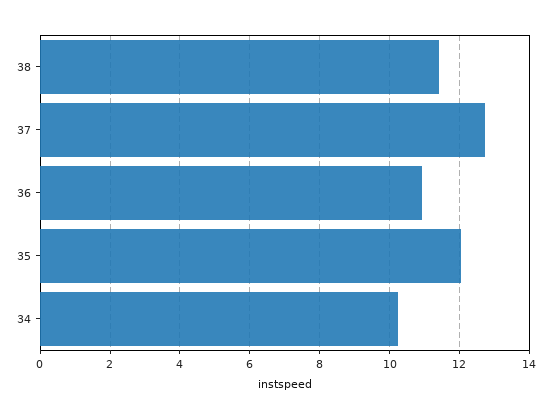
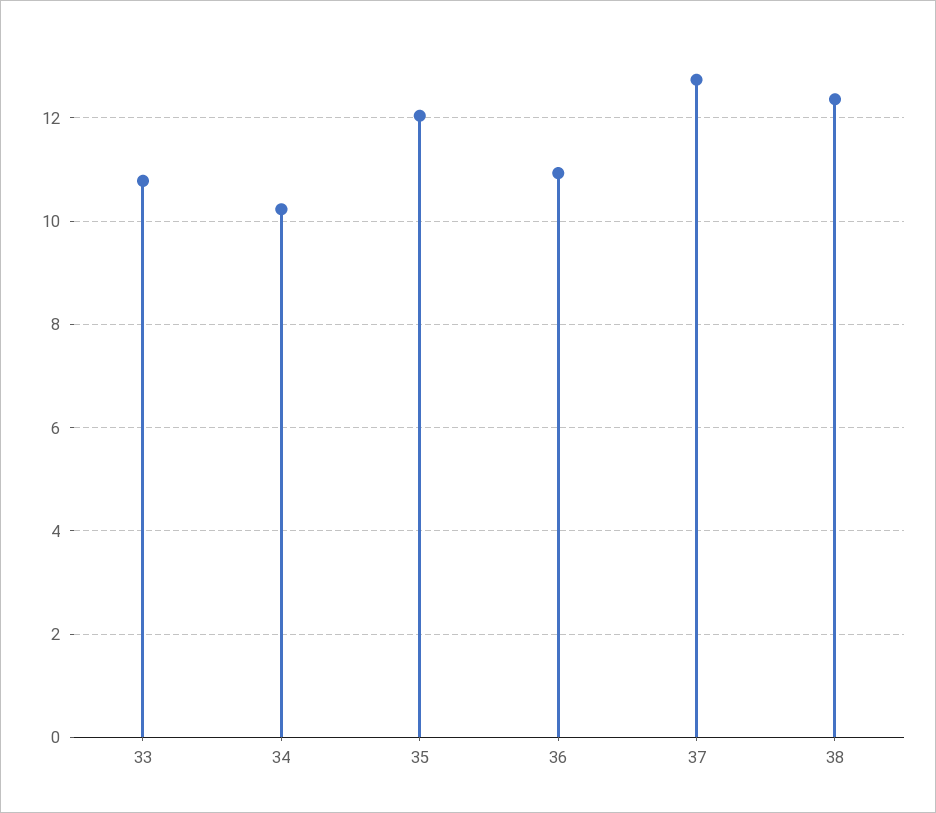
38: 11.4 -> 12.4
33: none -> 10.8

